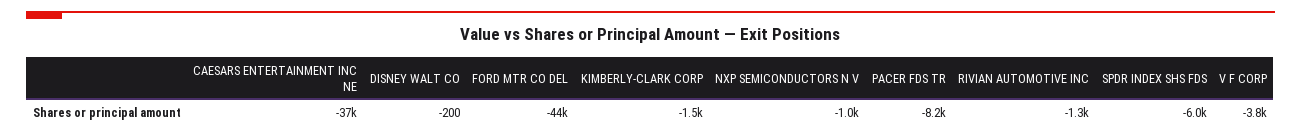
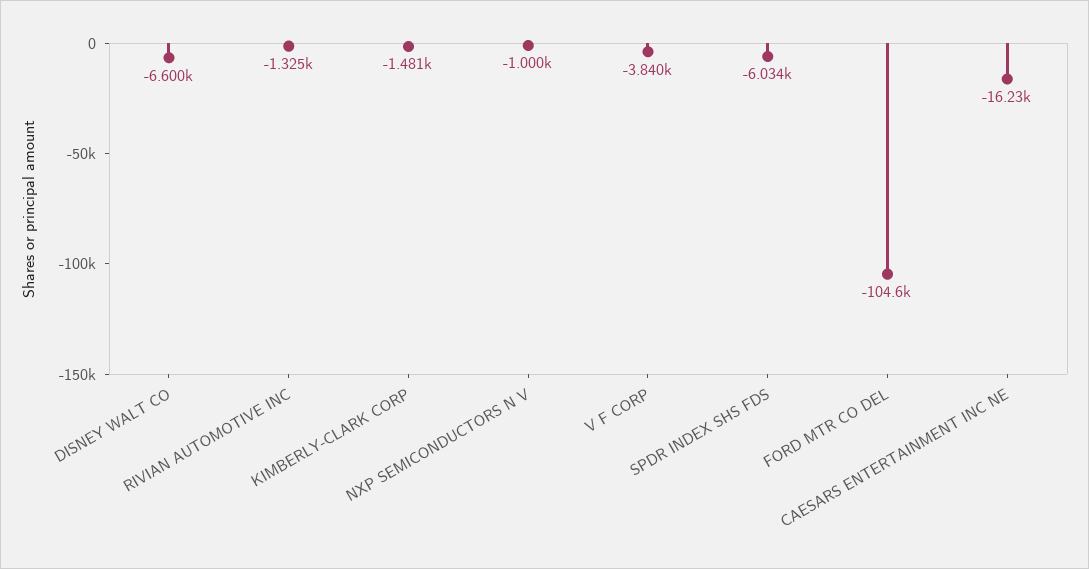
CAESARS ENTERTAINMENT INC NE: -37000 -> -16230
DISNEY WALT CO: -200 -> -6600
FORD MTR CO DEL: -44000 -> -104600
PACER FDS TR: -8200 -> none

